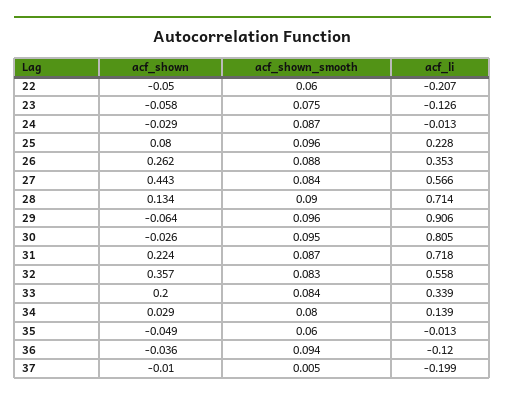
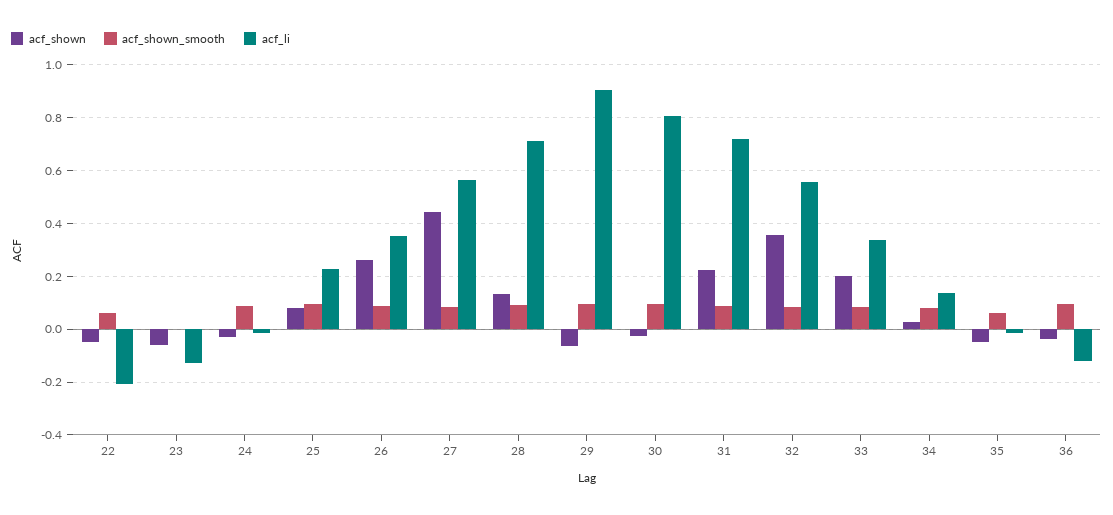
acf_shown_smooth, 23: 0.075 -> 0
acf_shown, 37: -0.01 -> none
acf_shown_smooth, 37: 0.005 -> none
acf_li, 37: -0.199 -> none

